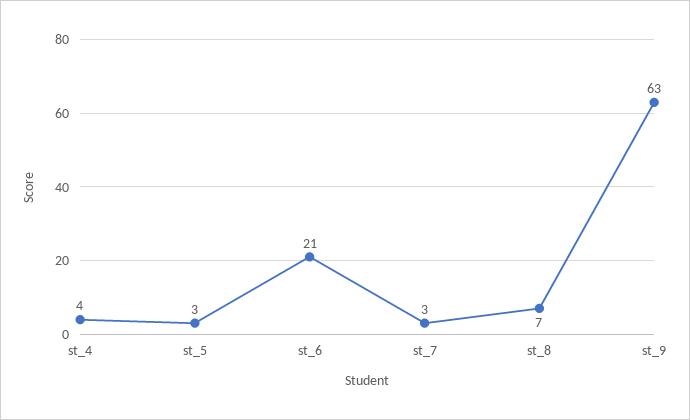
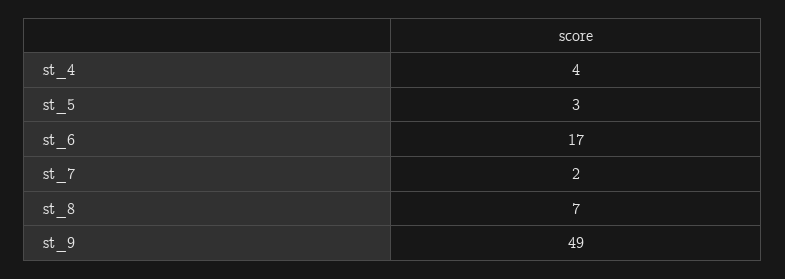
st_6: 21 -> 17
st_7: 3 -> 2
st_9: 63 -> 49

